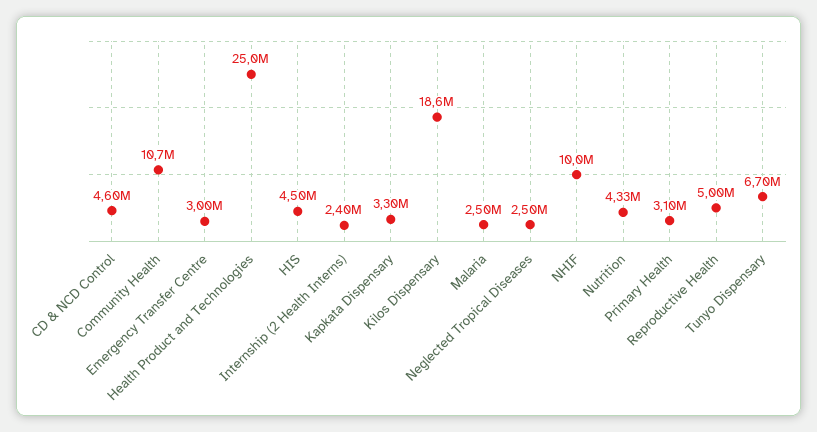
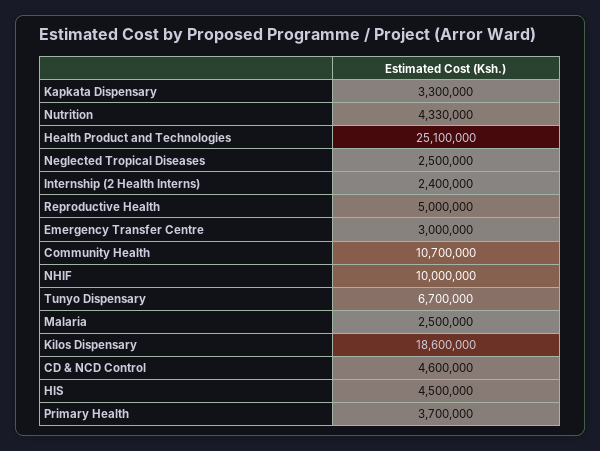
Health Product and Technologies: 25000000 -> 25100000
Primary Health: 3100000 -> 3700000

